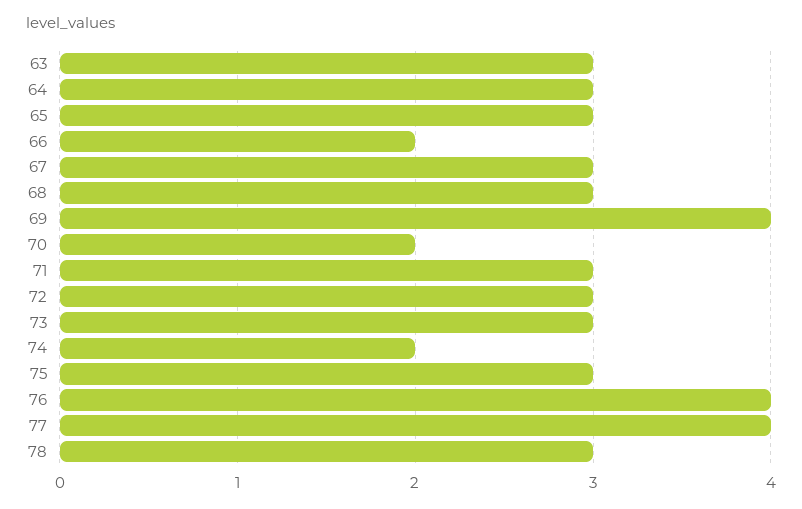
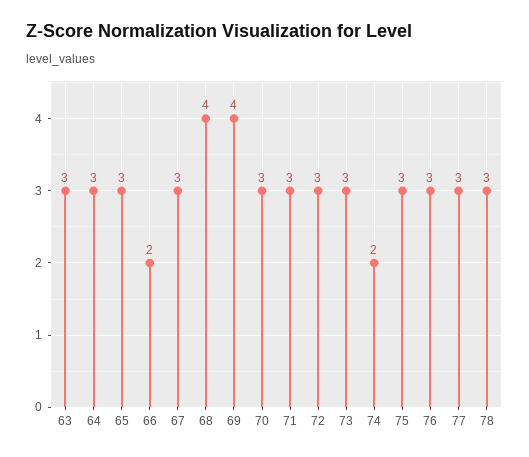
68: 3 -> 4
70: 2 -> 3
76: 4 -> 3
77: 4 -> 3

